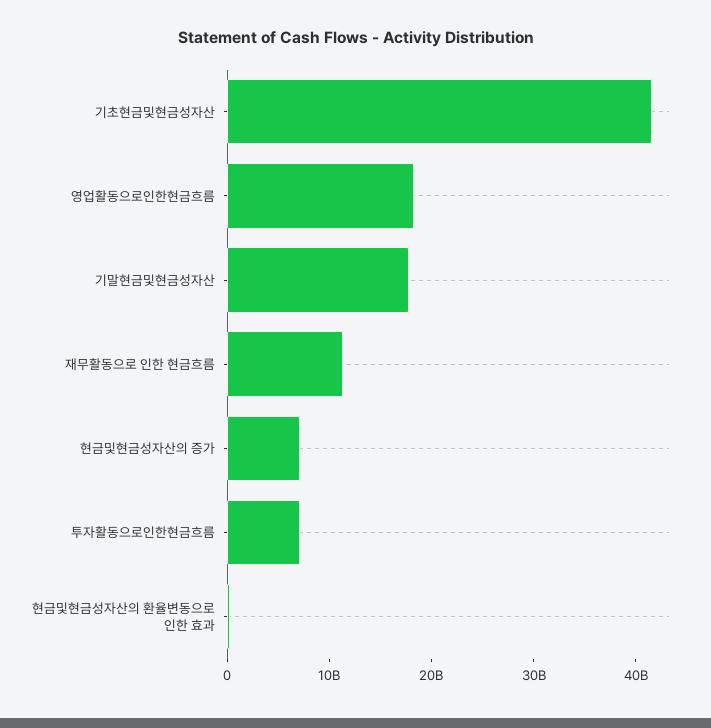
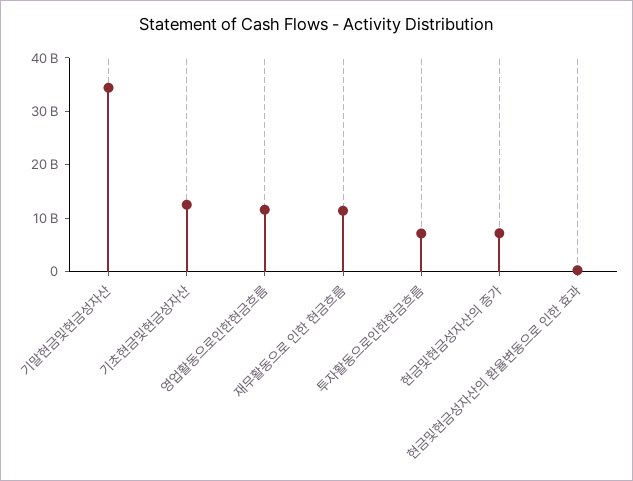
기초현금및현금성자산: 42000000000 -> 12000000000
영업활동으로인한현금흐름: 18000000000 -> 12000000000
기말현금및현금성자산: 18000000000 -> 34000000000

